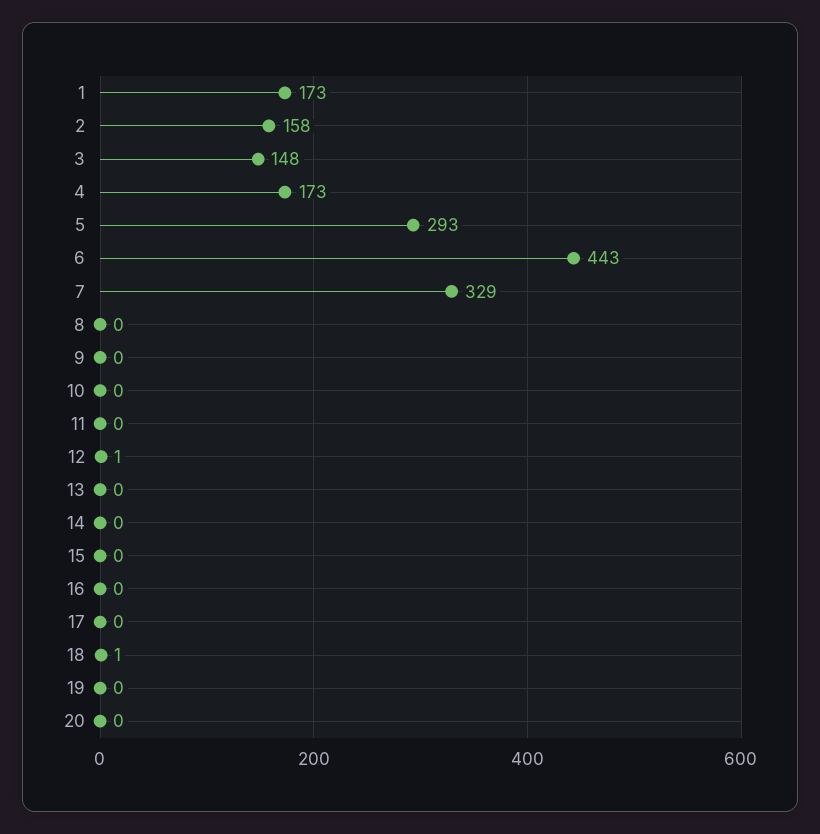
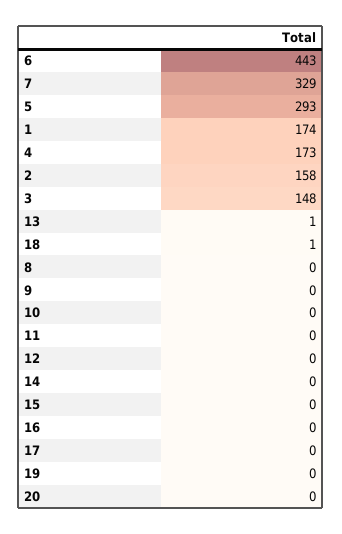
1: 173 -> 174
12: 1 -> 0
13: 0 -> 1

